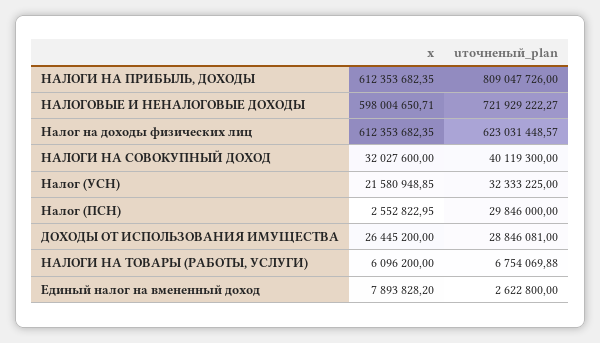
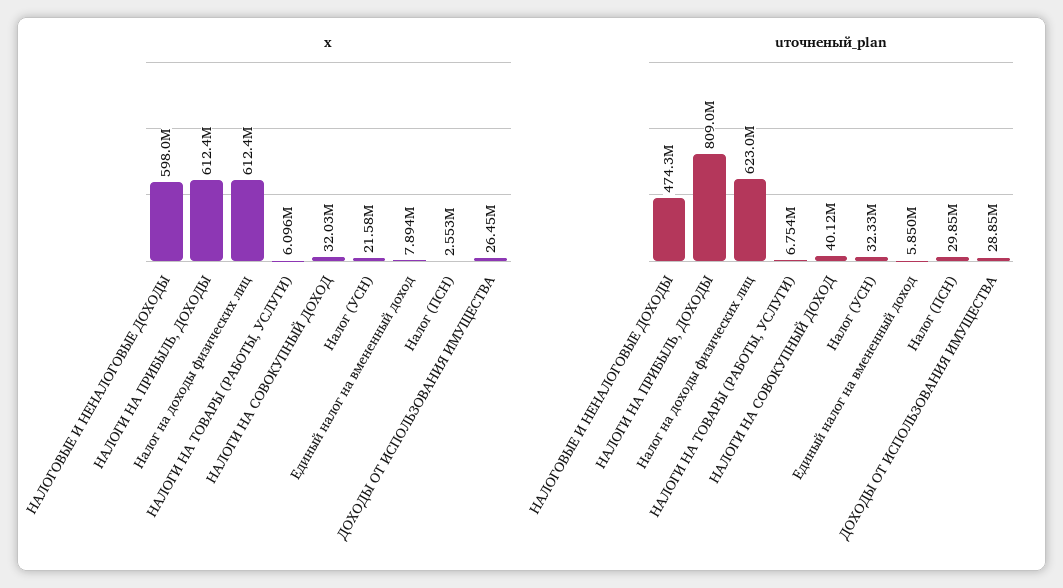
uточненый_plan, НАЛОГОВЫЕ И НЕНАЛОГОВЫЕ ДОХОДЫ: 721929222.27 -> 474300000
uточненый_plan, Единый налог на вмененный доход: 2622800 -> 5850000

